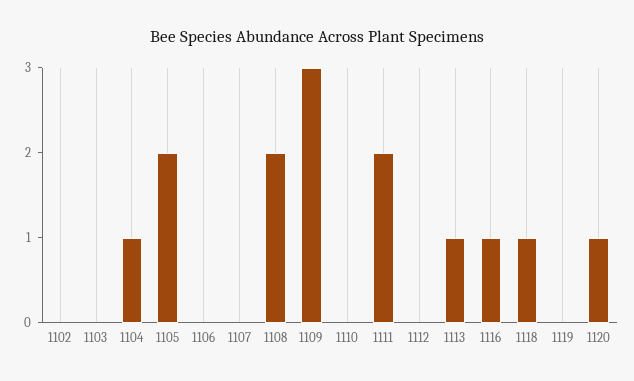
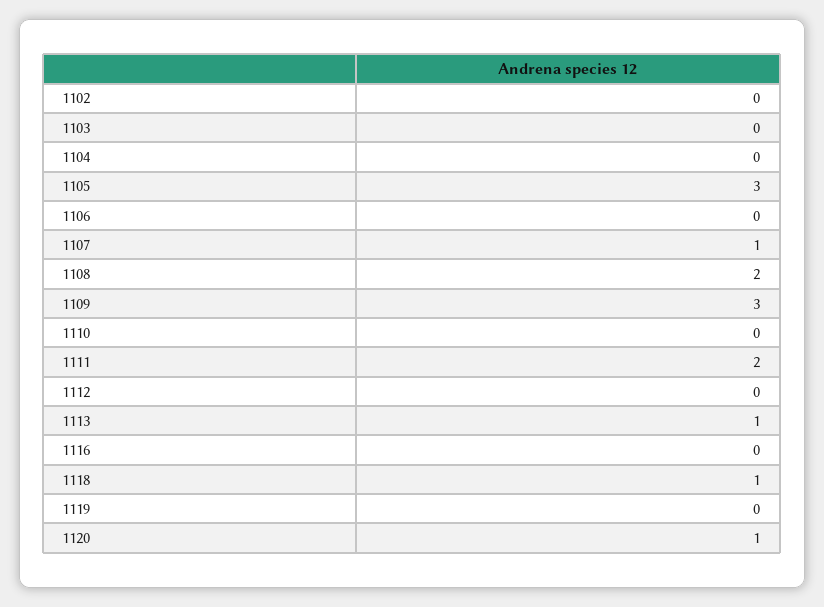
1104: 1 -> 0
1105: 2 -> 3
1107: 0 -> 1
1116: 1 -> 0

